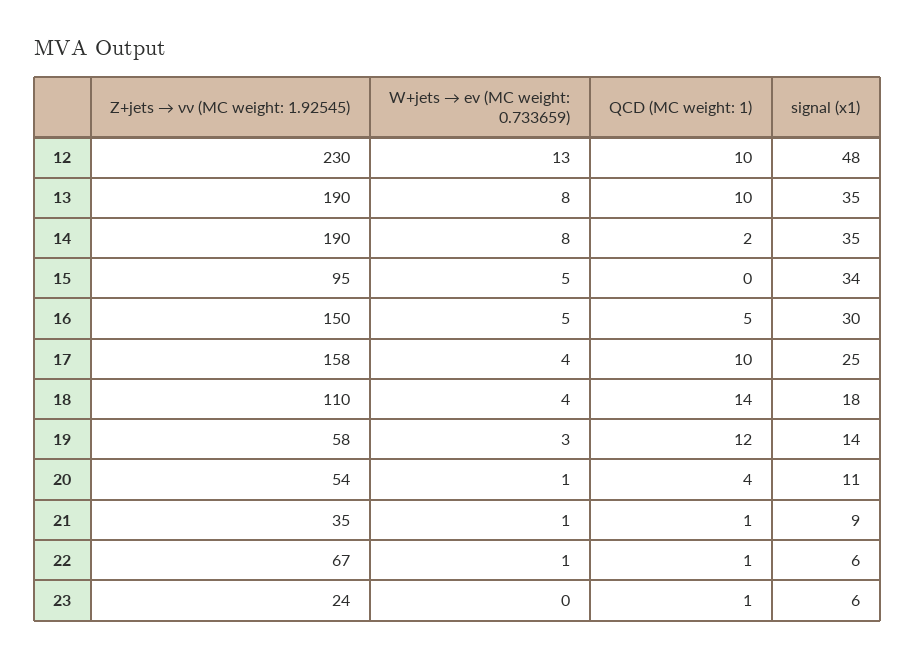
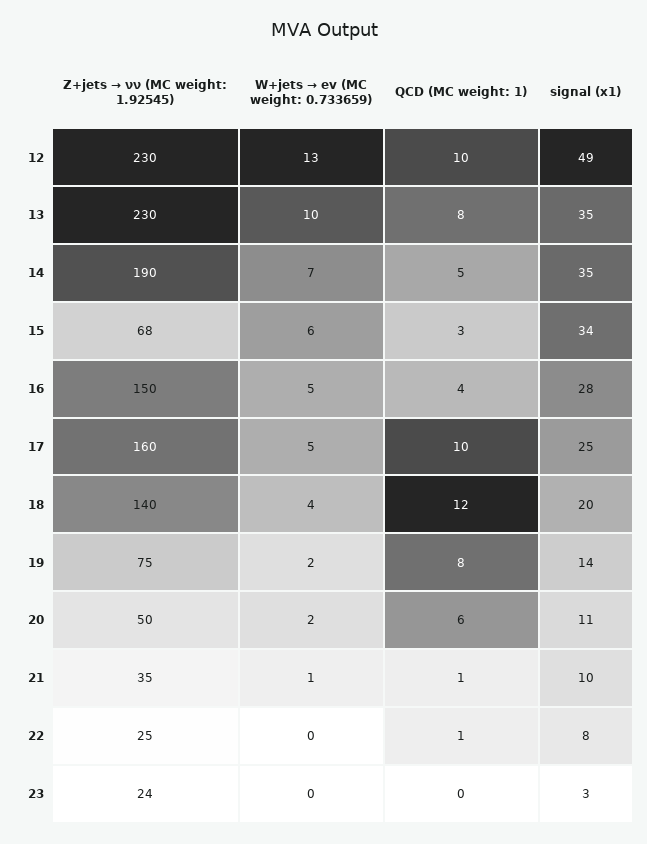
signal (x1), 12: 48 -> 49
Z+jets → νν (MC weight: 1.92545), 13: 190 -> 230
W+jets → ev (MC weight: 0.733659), 13: 8 -> 10
QCD (MC weight: 1), 13: 10 -> 8
W+jets → ev (MC weight: 0.733659), 14: 8 -> 7
QCD (MC weight: 1), 14: 2 -> 5
Z+jets → νν (MC weight: 1.92545), 15: 95 -> 68
W+jets → ev (MC weight: 0.733659), 15: 5 -> 6
QCD (MC weight: 1), 15: 0 -> 3
QCD (MC weight: 1), 16: 5 -> 4
signal (x1), 16: 30 -> 28
Z+jets → νν (MC weight: 1.92545), 17: 158 -> 160
W+jets → ev (MC weight: 0.733659), 17: 4 -> 5
Z+jets → νν (MC weight: 1.92545), 18: 110 -> 140
QCD (MC weight: 1), 18: 14 -> 12
signal (x1), 18: 18 -> 20
Z+jets → νν (MC weight: 1.92545), 19: 58 -> 75
W+jets → ev (MC weight: 0.733659), 19: 3 -> 2
QCD (MC weight: 1), 19: 12 -> 8
Z+jets → νν (MC weight: 1.92545), 20: 54 -> 50
W+jets → ev (MC weight: 0.733659), 20: 1 -> 2
QCD (MC weight: 1), 20: 4 -> 6
signal (x1), 21: 9 -> 10
Z+jets → νν (MC weight: 1.92545), 22: 67 -> 25
W+jets → ev (MC weight: 0.733659), 22: 1 -> 0
signal (x1), 22: 6 -> 8
QCD (MC weight: 1), 23: 1 -> 0
signal (x1), 23: 6 -> 3

